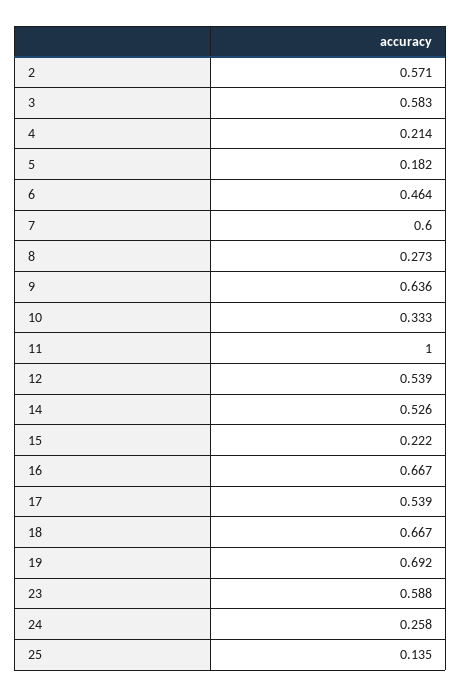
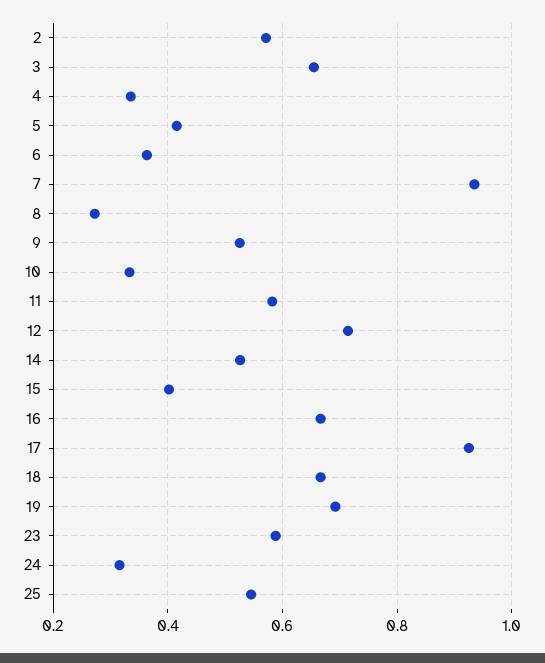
3: 0.583 -> 0.66
4: 0.214 -> 0.34
5: 0.182 -> 0.42
6: 0.464 -> 0.36
7: 0.6 -> 0.94
9: 0.636 -> 0.52
11: 1 -> 0.58
12: 0.539 -> 0.72
15: 0.222 -> 0.4
17: 0.539 -> 0.92
24: 0.258 -> 0.32
25: 0.135 -> 0.54

